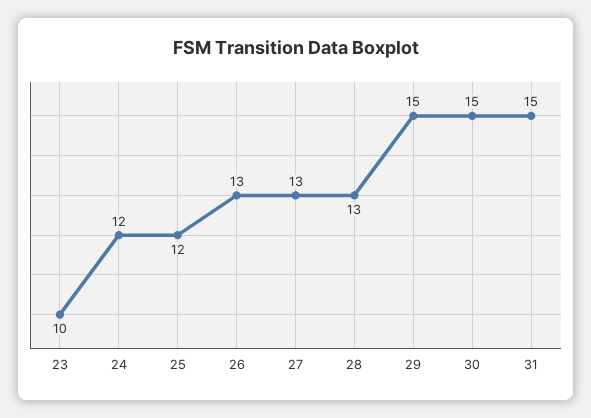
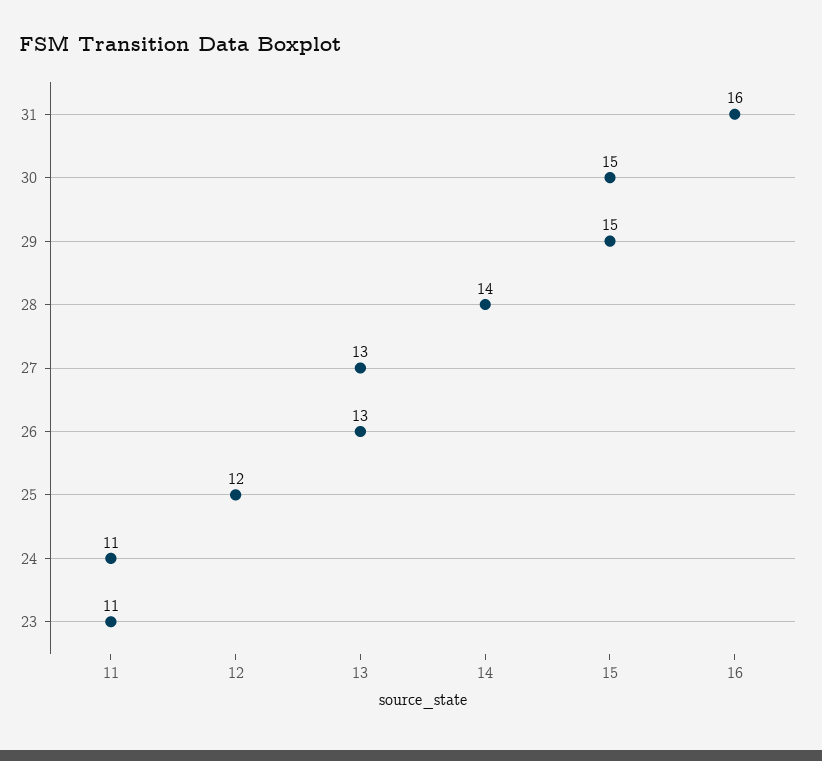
23: 10 -> 11
24: 12 -> 11
28: 13 -> 14
31: 15 -> 16

